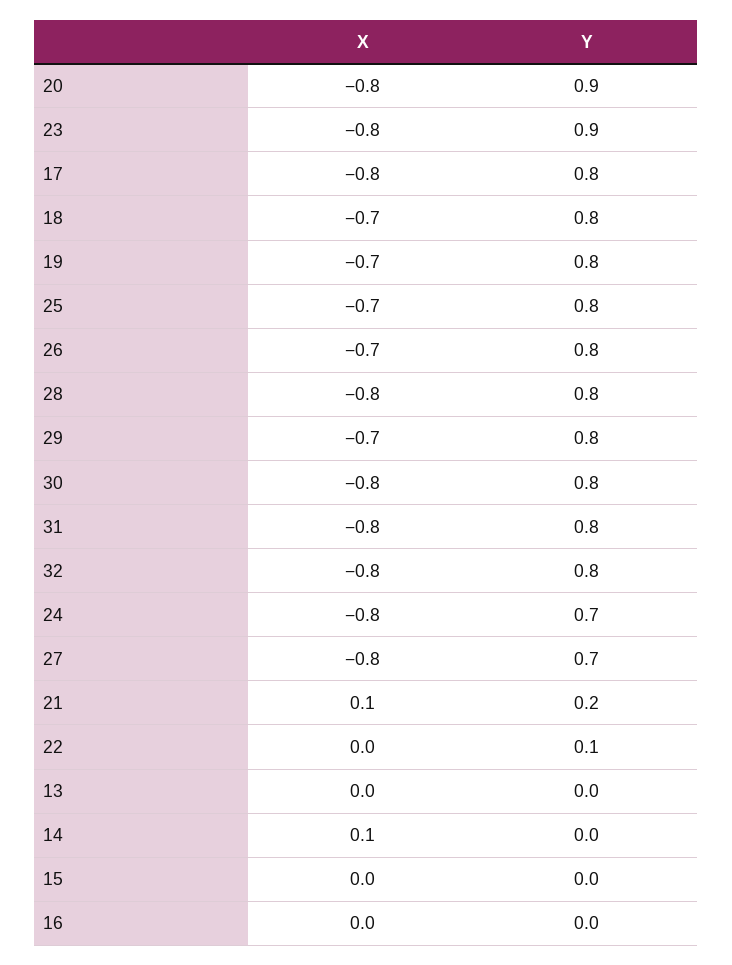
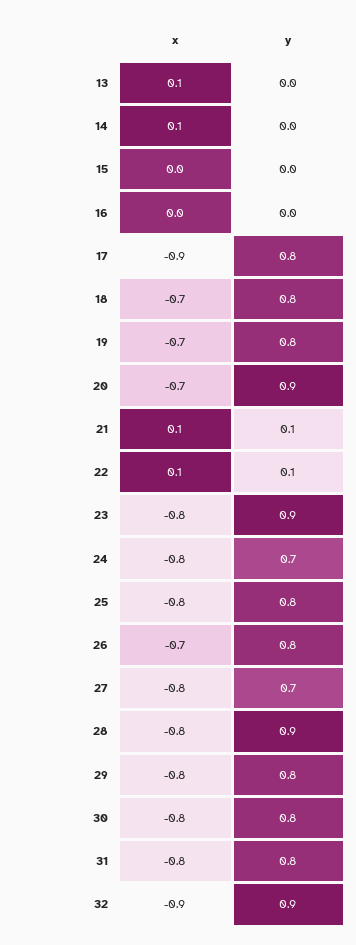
X, 20: -0.8 -> -0.7
X, 17: -0.8 -> -0.9
X, 25: -0.7 -> -0.8
Y, 28: 0.8 -> 0.9
X, 29: -0.7 -> -0.8
X, 32: -0.8 -> -0.9
Y, 32: 0.8 -> 0.9
Y, 21: 0.2 -> 0.1
X, 22: 0 -> 0.1
X, 13: 0 -> 0.1

